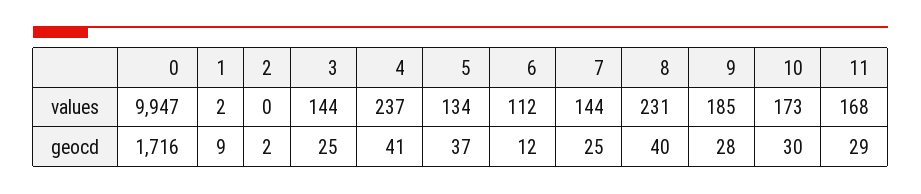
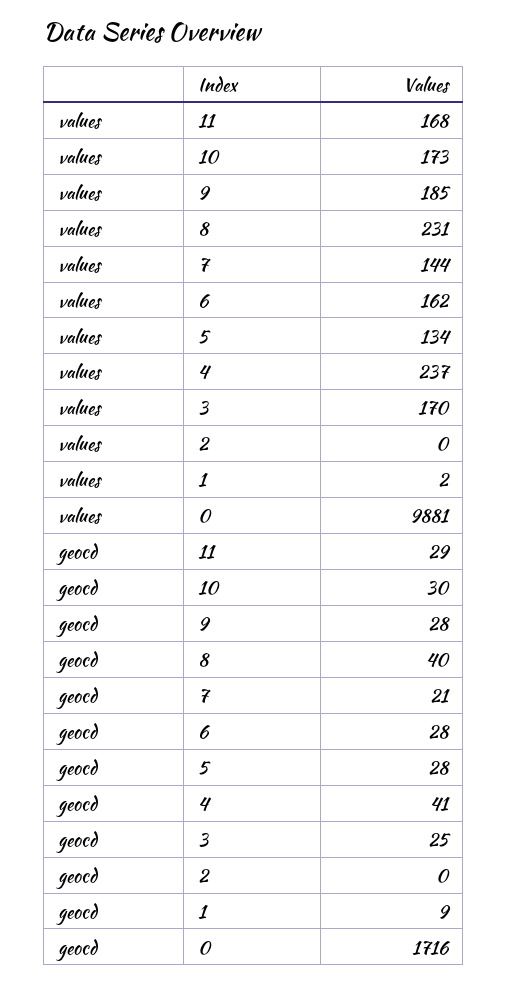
0, values: 9947 -> 9881
3, values: 144 -> 170
6, values: 112 -> 162
2, geocd: 2 -> 0
5, geocd: 37 -> 28
6, geocd: 12 -> 28
7, geocd: 25 -> 21

